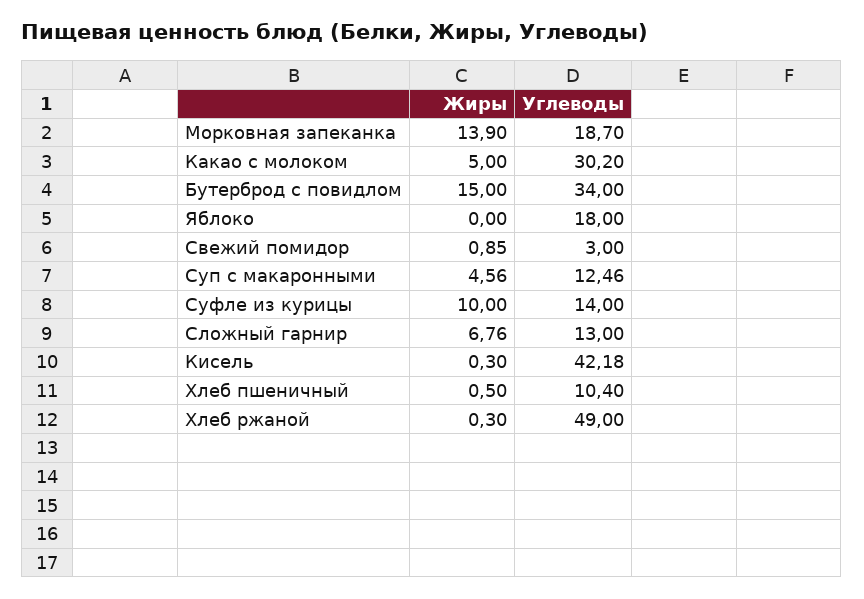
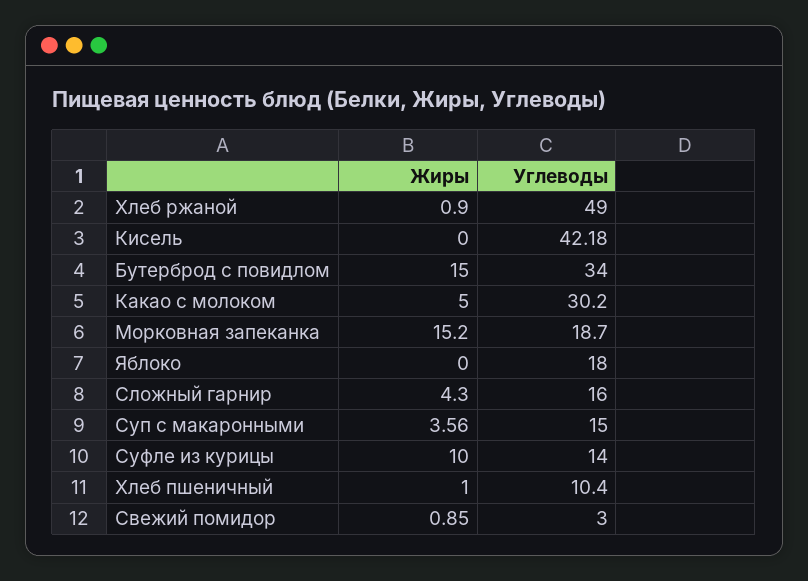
Жиры, Морковная запеканка: 13.9 -> 15.2
Жиры, Суп с макаронными: 4.56 -> 3.56
Углеводы, Суп с макаронными: 12.46 -> 15
Жиры, Сложный гарнир: 6.76 -> 4.3
Углеводы, Сложный гарнир: 13 -> 16
Жиры, Кисель: 0.3 -> 0
Жиры, Хлеб пшеничный: 0.5 -> 1
Жиры, Хлеб ржаной: 0.3 -> 0.9

